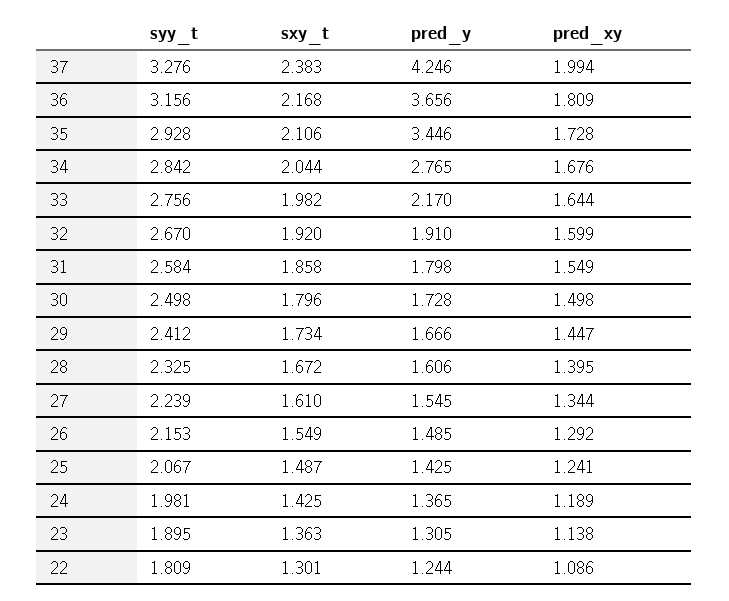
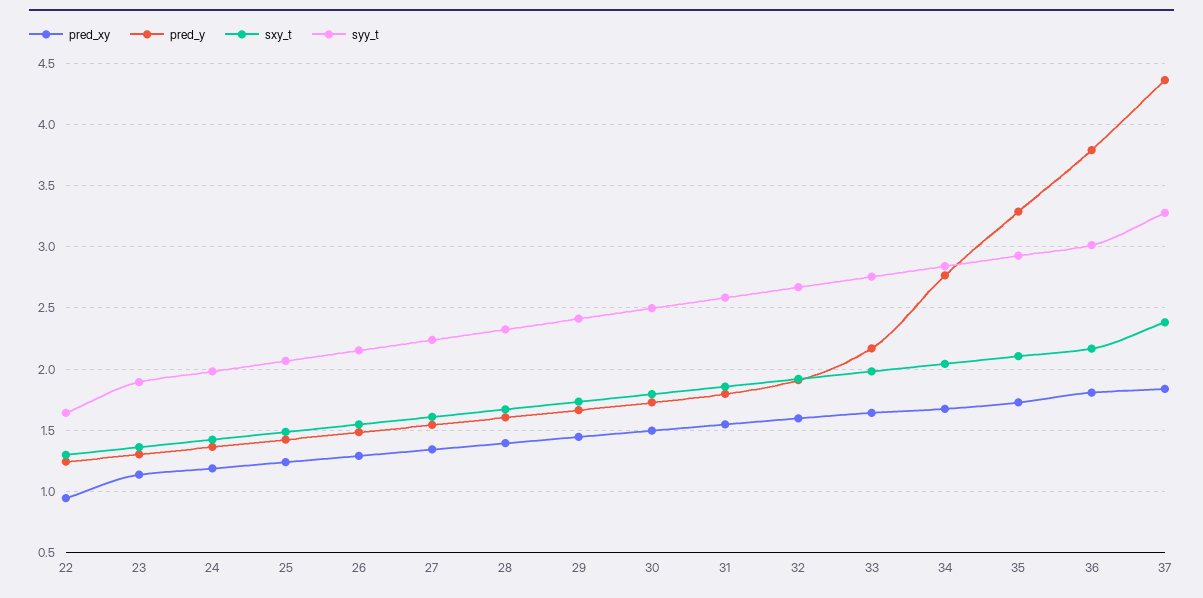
pred_y, 37: 4.246 -> 4.35
pred_xy, 37: 1.994 -> 1.85
syy_t, 36: 3.156 -> 3
pred_y, 36: 3.656 -> 3.8
pred_y, 35: 3.446 -> 3.3
syy_t, 22: 1.809 -> 1.65
pred_xy, 22: 1.086 -> 0.95

